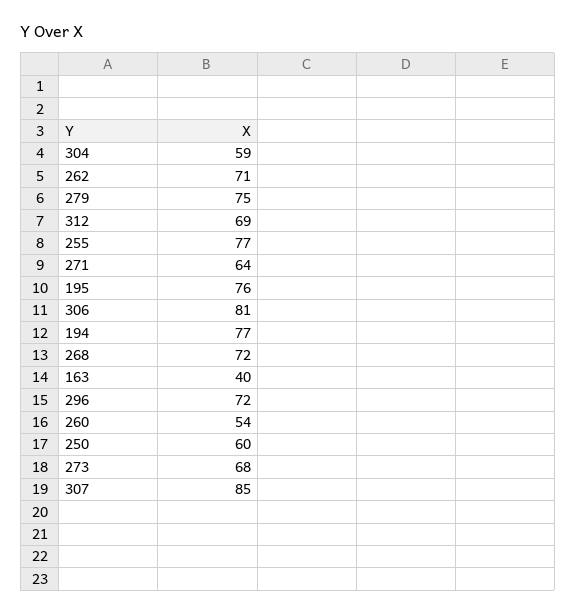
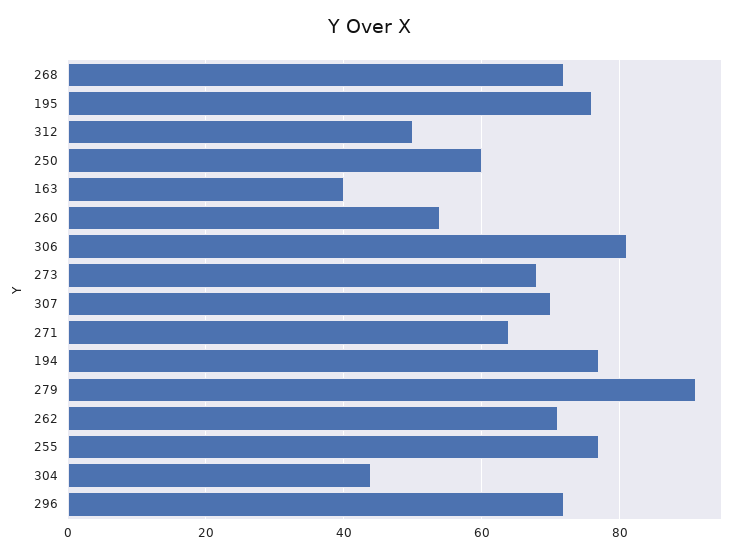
304: 59 -> 45
279: 75 -> 90
312: 69 -> 50
307: 85 -> 70

